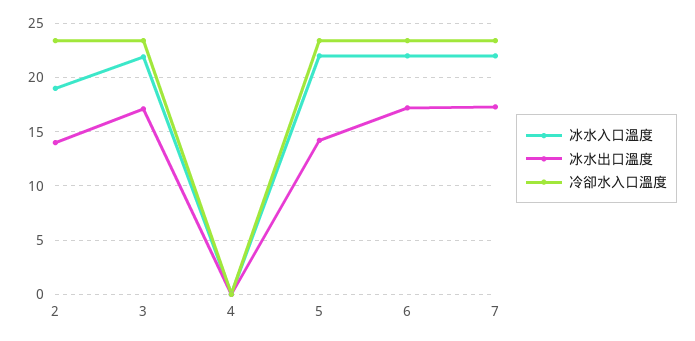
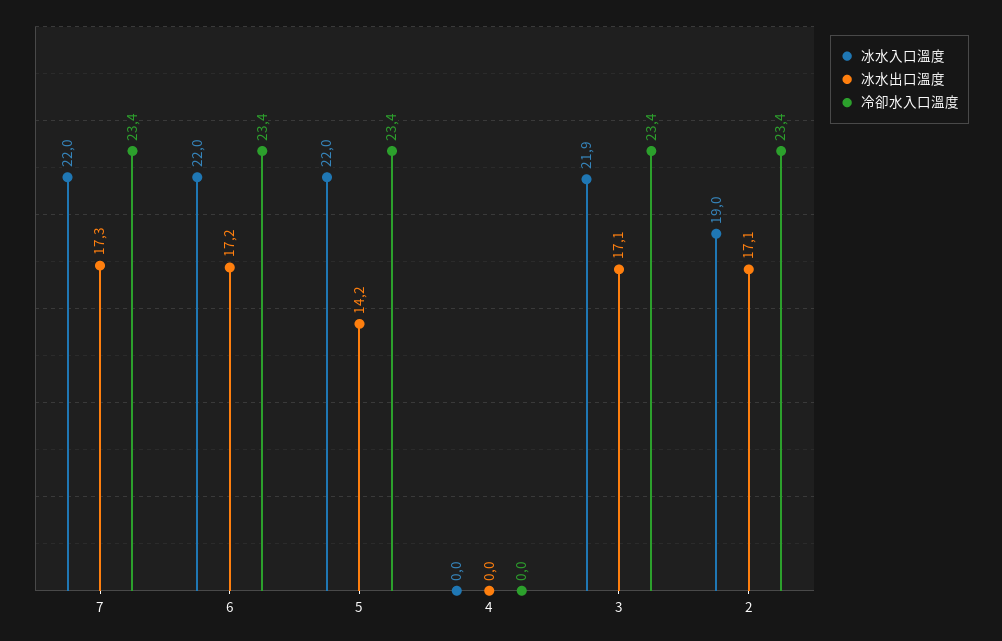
冰水出口溫度, 2: 14 -> 17.1

